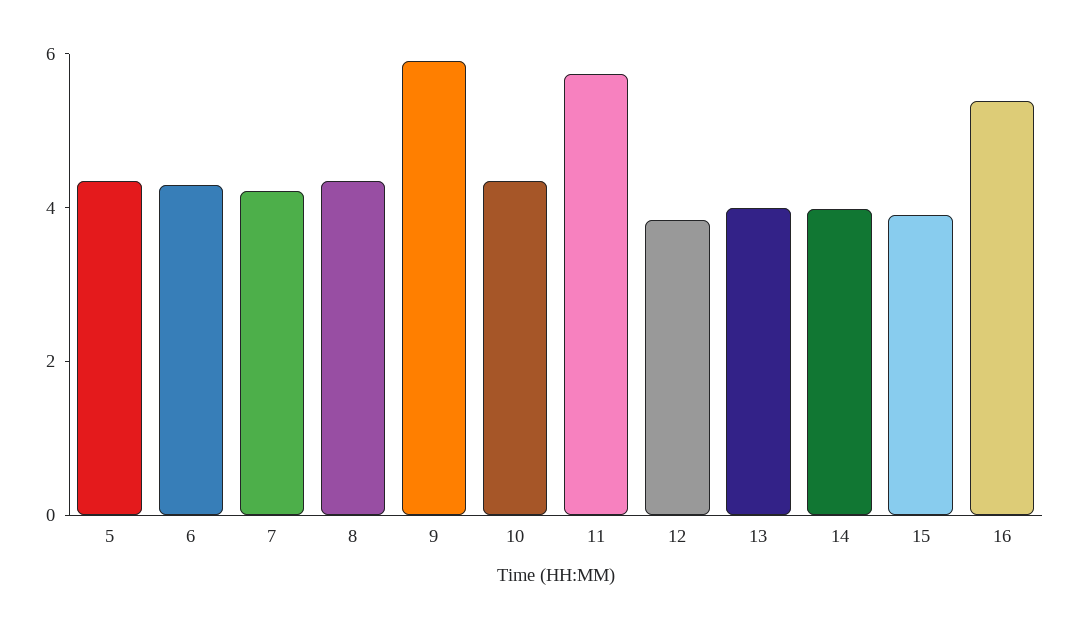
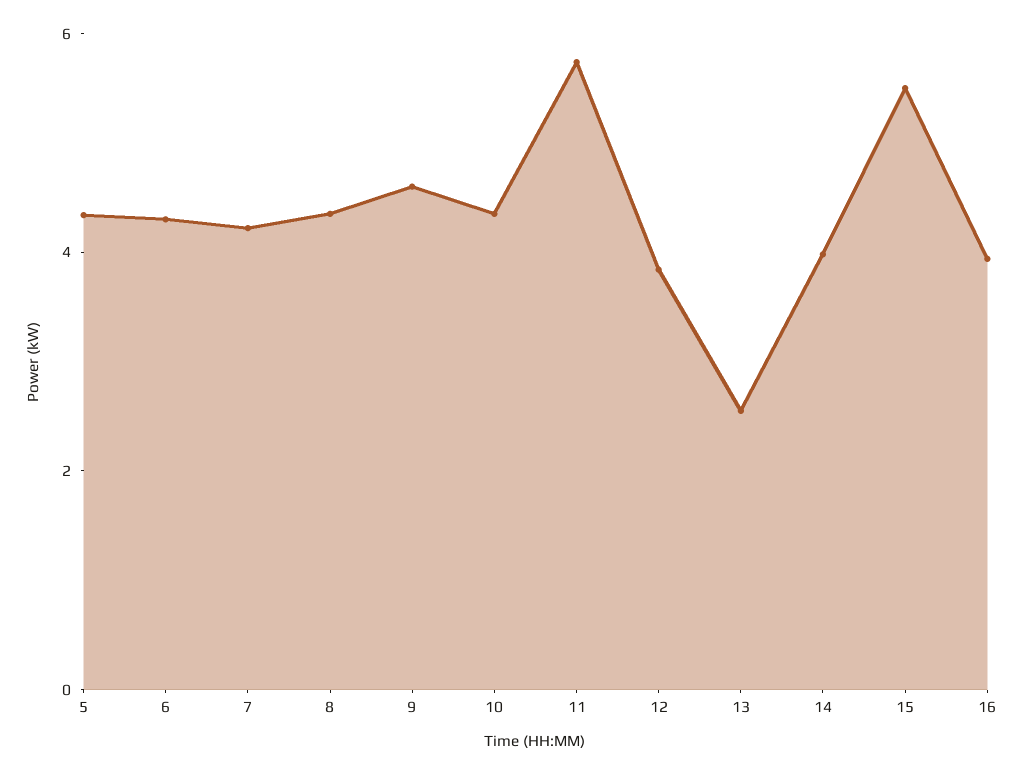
9: 6 -> 4.5
13: 4 -> 2.5
15: 4 -> 5.5
16: 5.5 -> 4

